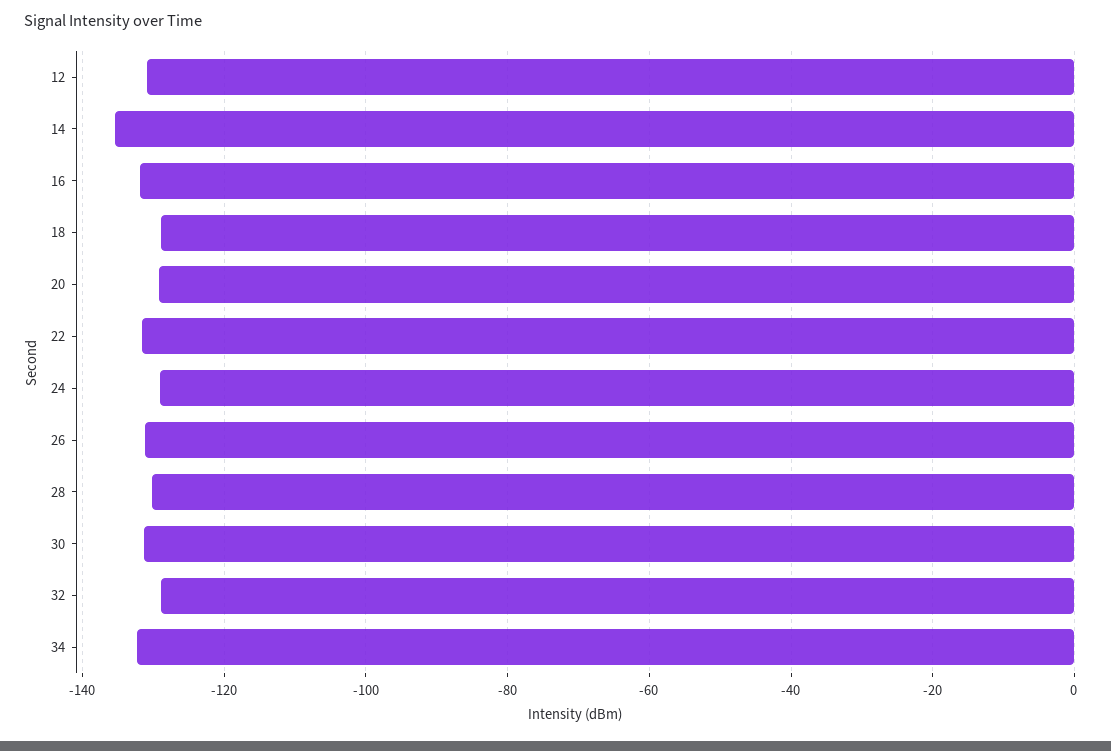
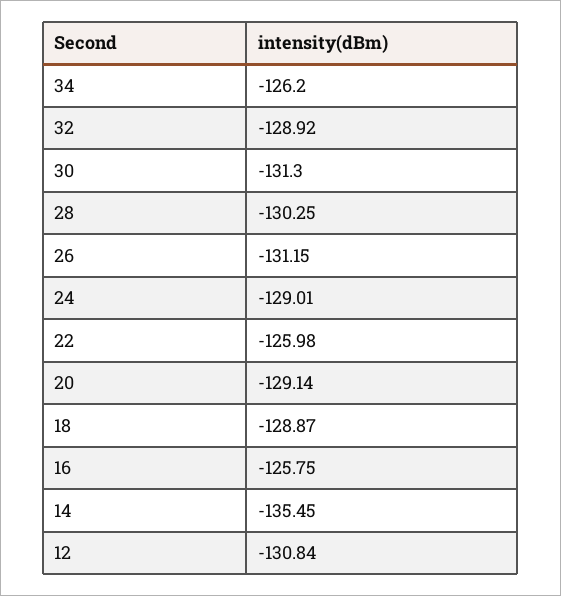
16: -132 -> -125.75
22: -132 -> -125.98
34: -132 -> -126.2

